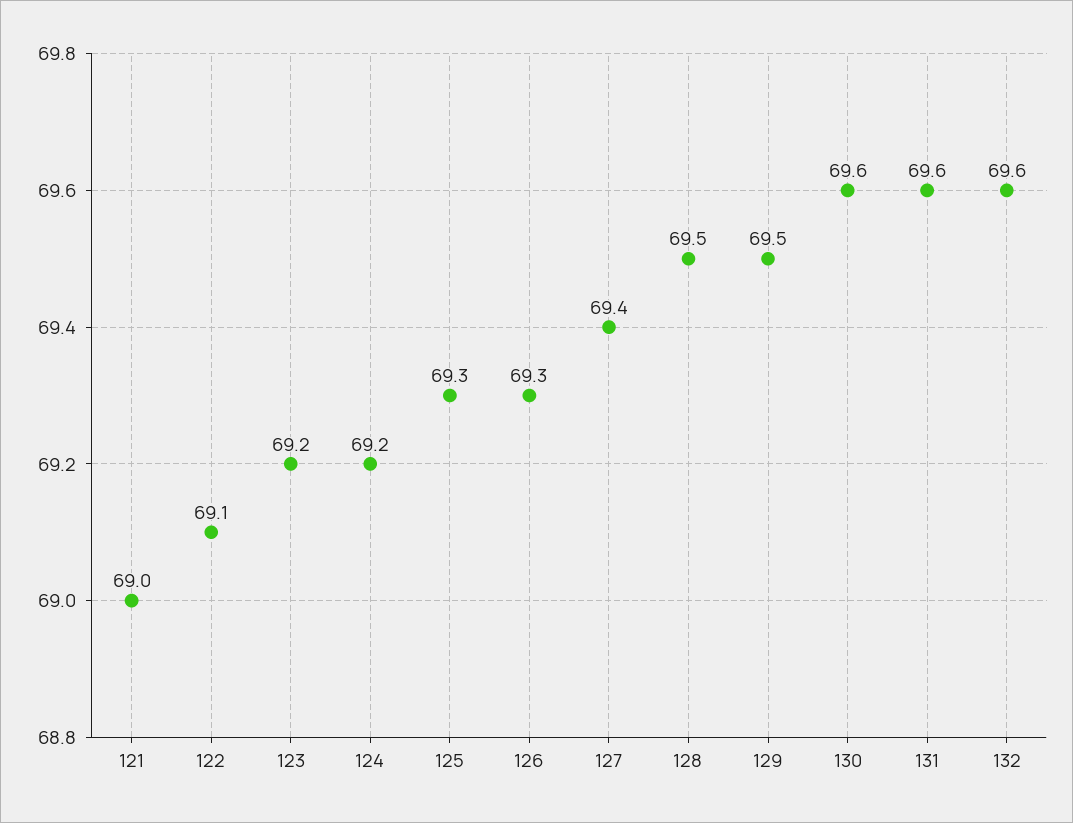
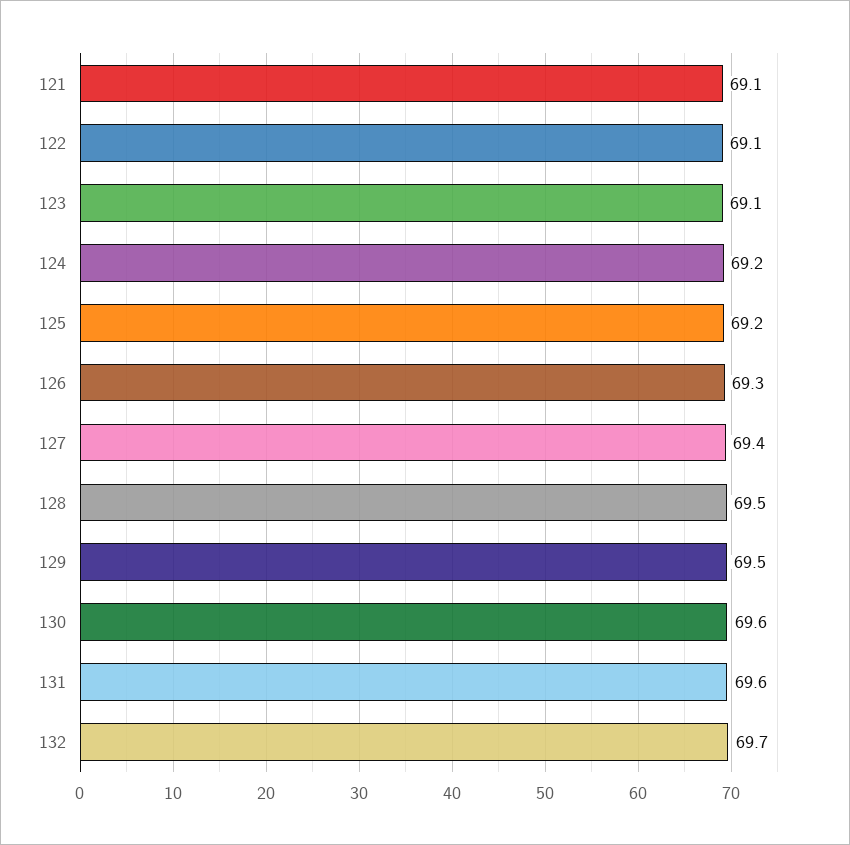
121: 69 -> 69.1
123: 69.2 -> 69.1
125: 69.3 -> 69.2
132: 69.6 -> 69.7

